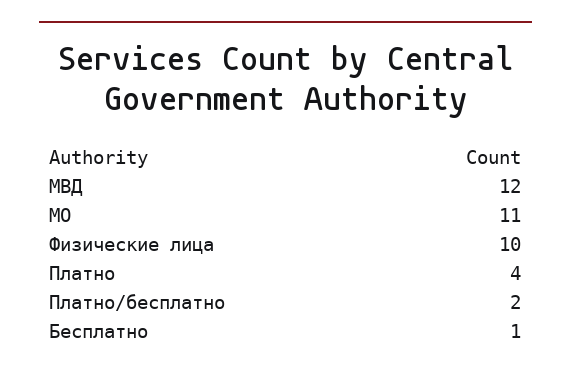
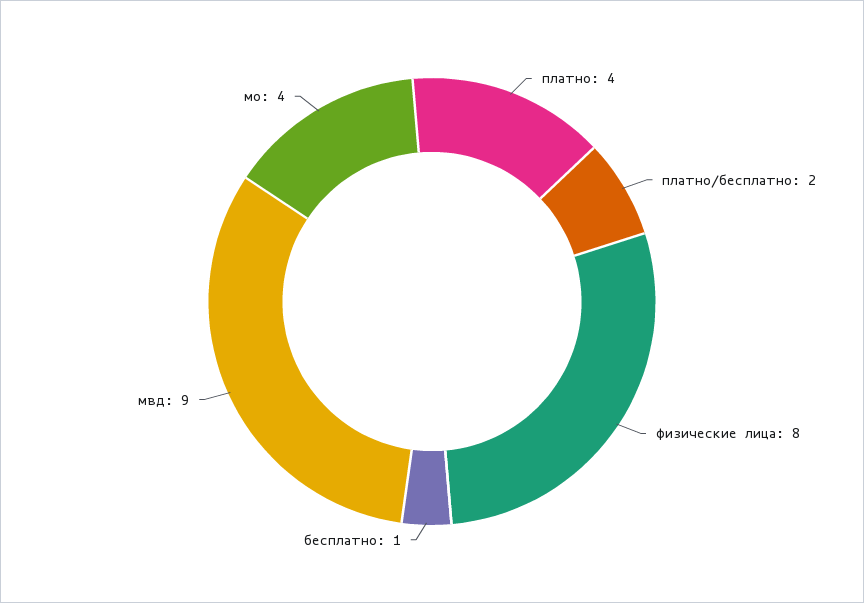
МВД: 12 -> 9
МО: 11 -> 4
Физические лица: 10 -> 8

